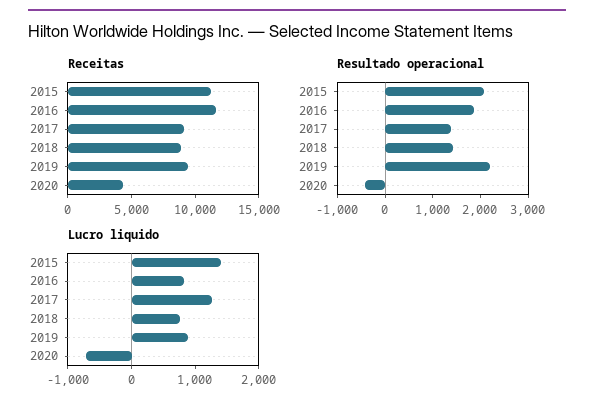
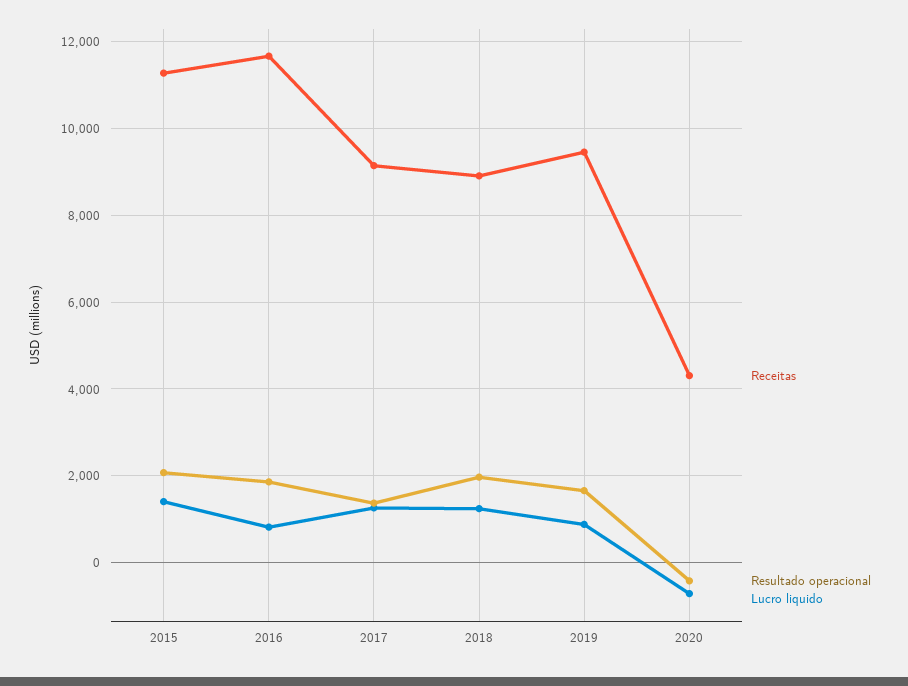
Resultado operacional, 2018: 1400 -> 2000
Resultado operacional, 2019: 2200 -> 1600
Lucro liquido, 2018: 800 -> 1200

